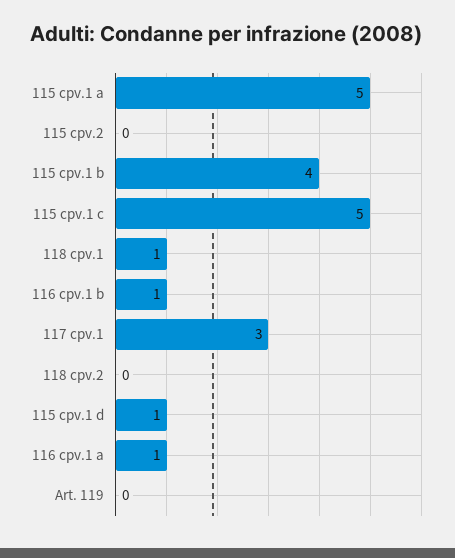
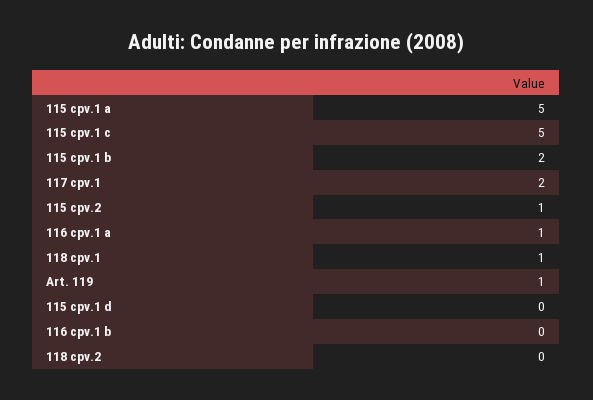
115 cpv.2: 0 -> 1
115 cpv.1 b: 4 -> 2
116 cpv.1 b: 1 -> 0
117 cpv.1: 3 -> 2
115 cpv.1 d: 1 -> 0
Art. 119: 0 -> 1

